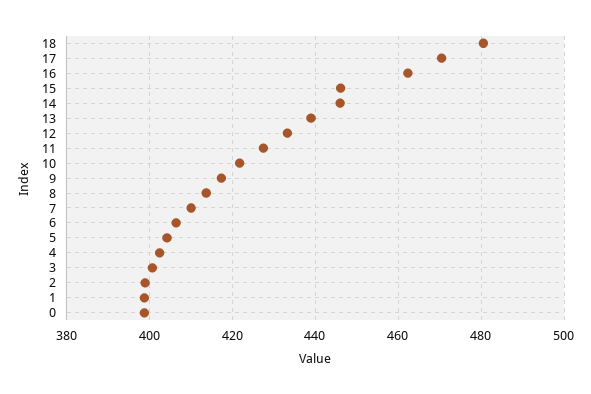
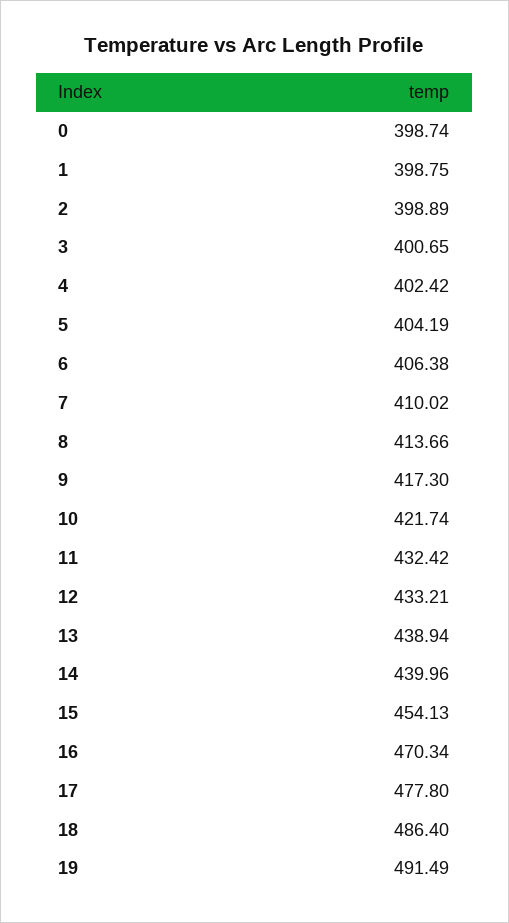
18: 480 -> 486.4
17: 470 -> 477.8
16: 462 -> 470.34
15: 446 -> 454.13
14: 446 -> 439.96
11: 428 -> 432.42
19: none -> 491.49

